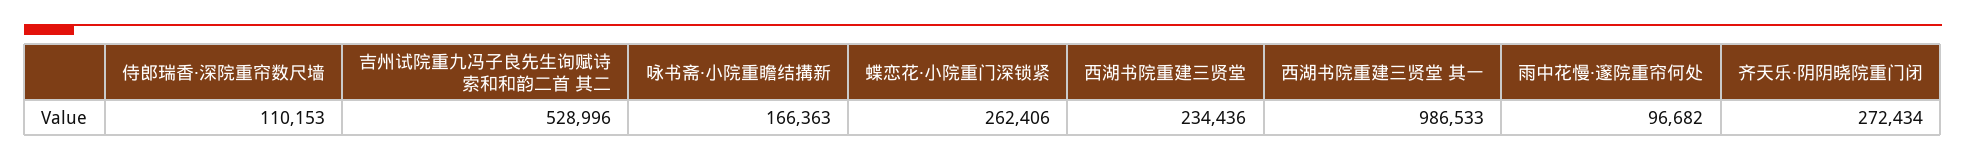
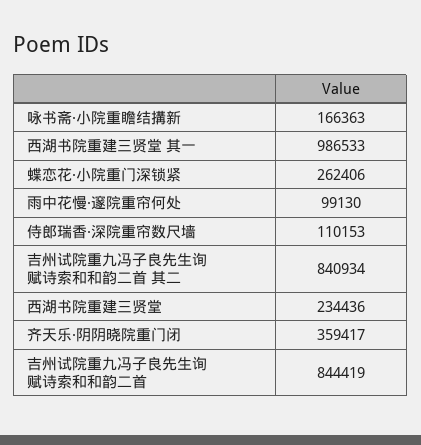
吉州试院重九冯子良先生询赋诗索和和韵二首 其二: 528996 -> 840934
雨中花慢·邃院重帘何处: 96682 -> 99130
齐天乐·阴阴晓院重门闭: 272434 -> 359417
吉州试院重九冯子良先生询赋诗索和和韵二首: none -> 844419

